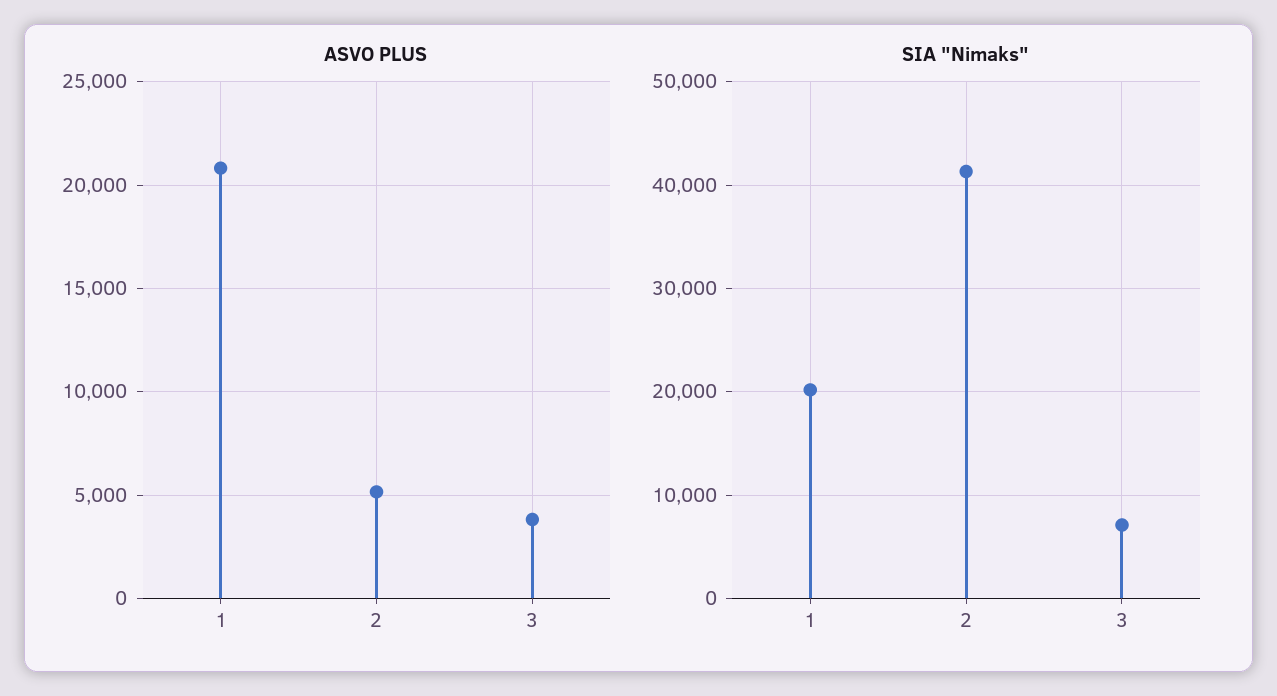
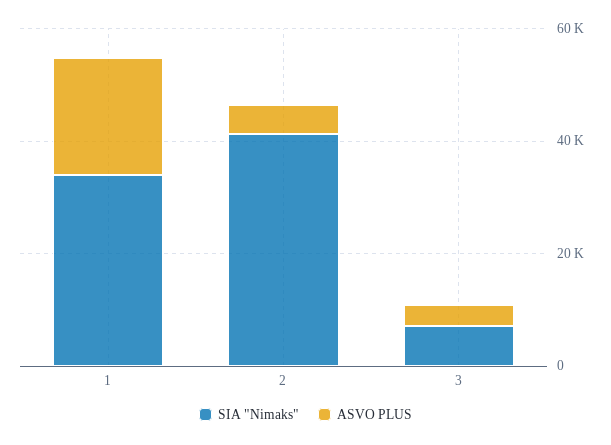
SIA "Nimaks", 1: 20000 -> 35000

